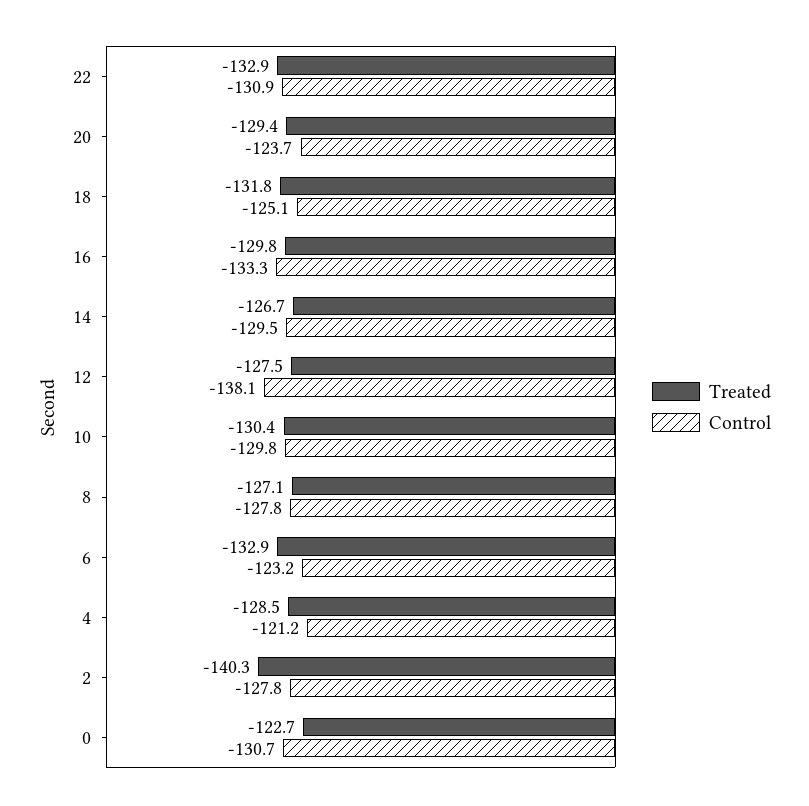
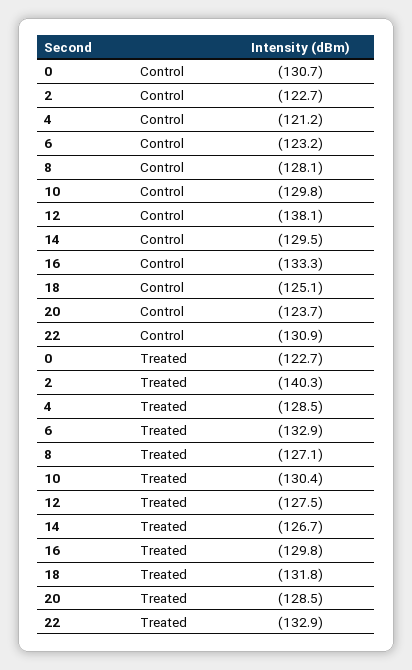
Treated, 20: -129.4 -> -128.5
Control, 8: -127.8 -> -128.1
Control, 2: -127.8 -> -122.7

